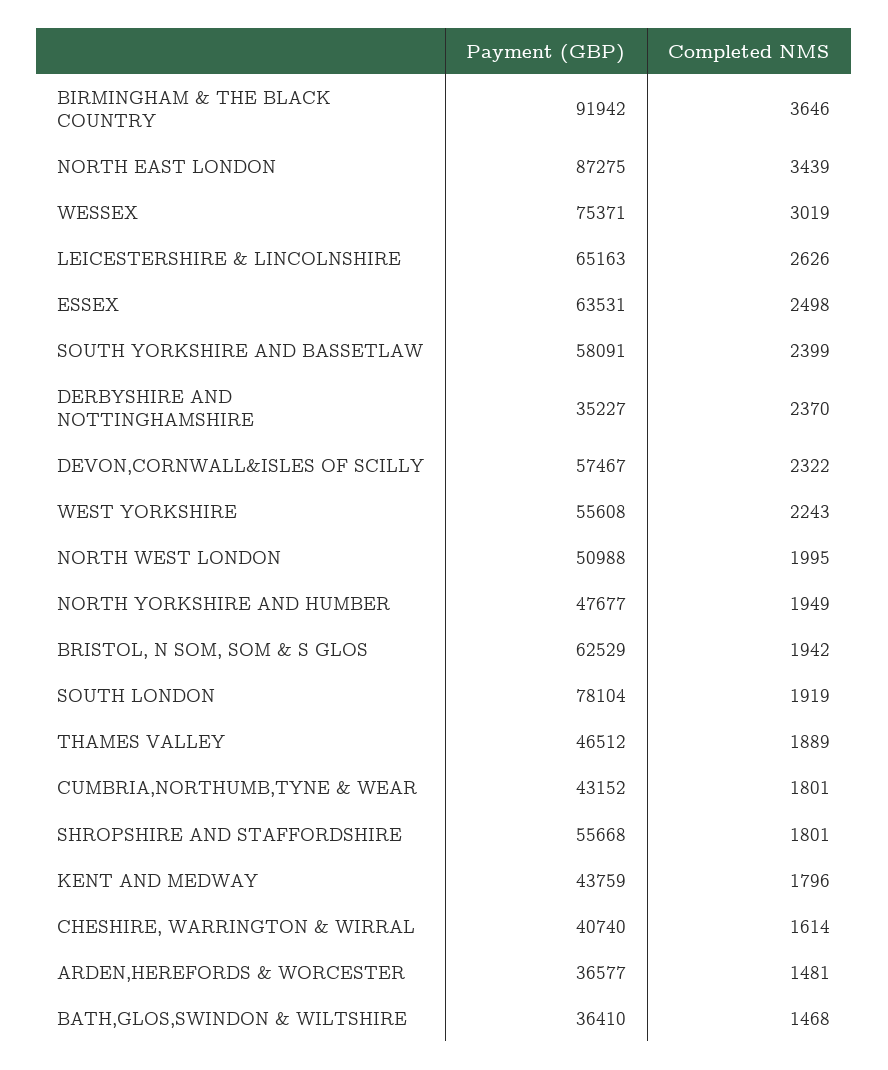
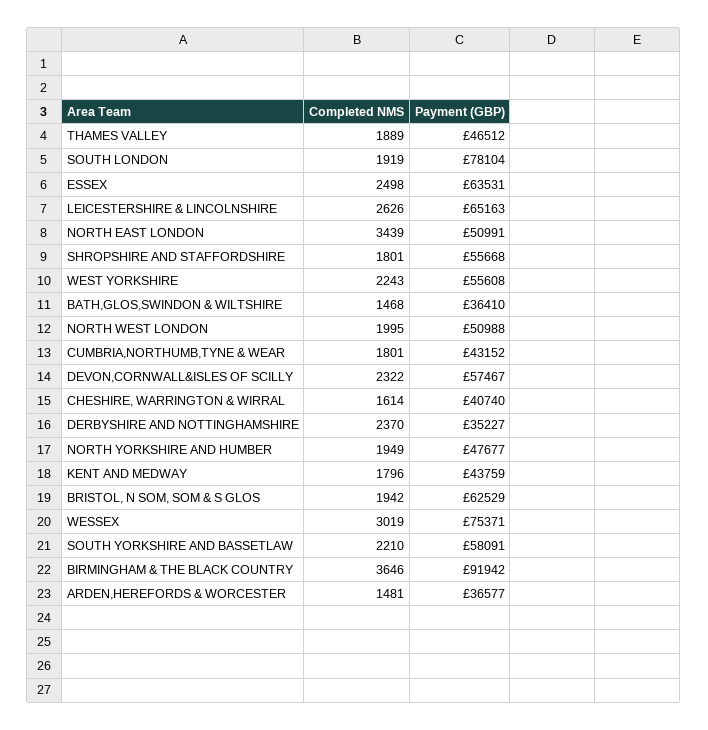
Payment (GBP), NORTH EAST LONDON: 87275 -> 50991
Completed NMS, SOUTH YORKSHIRE AND BASSETLAW: 2399 -> 2210

